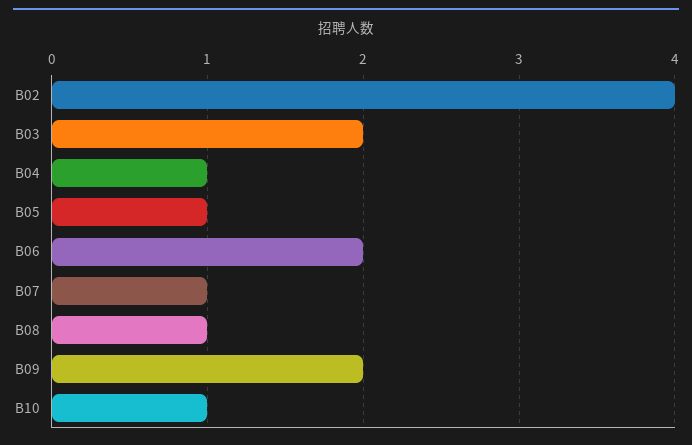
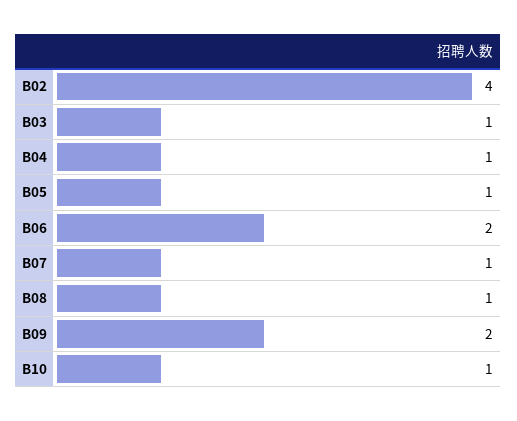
B03: 2 -> 1

